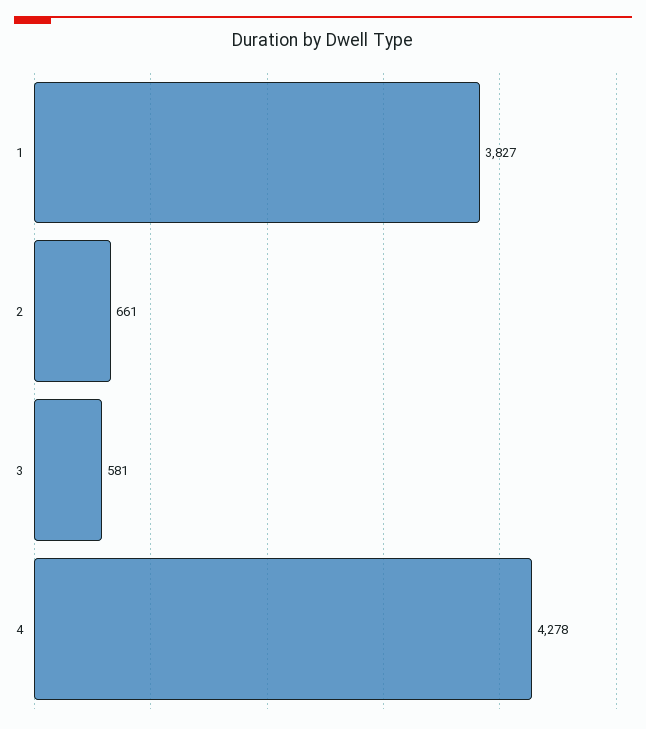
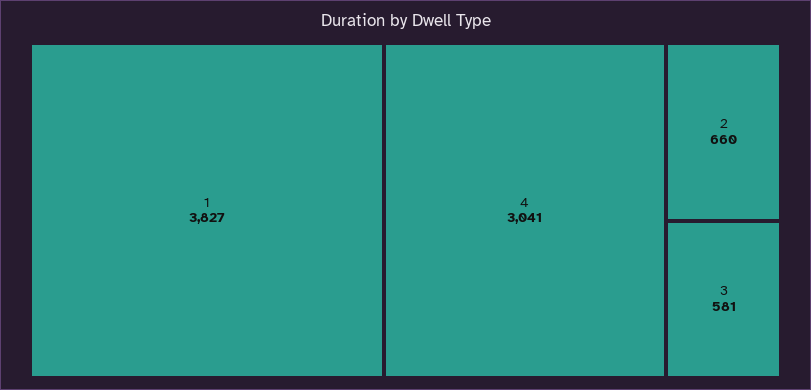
2: 661 -> 660
4: 4278 -> 3041

